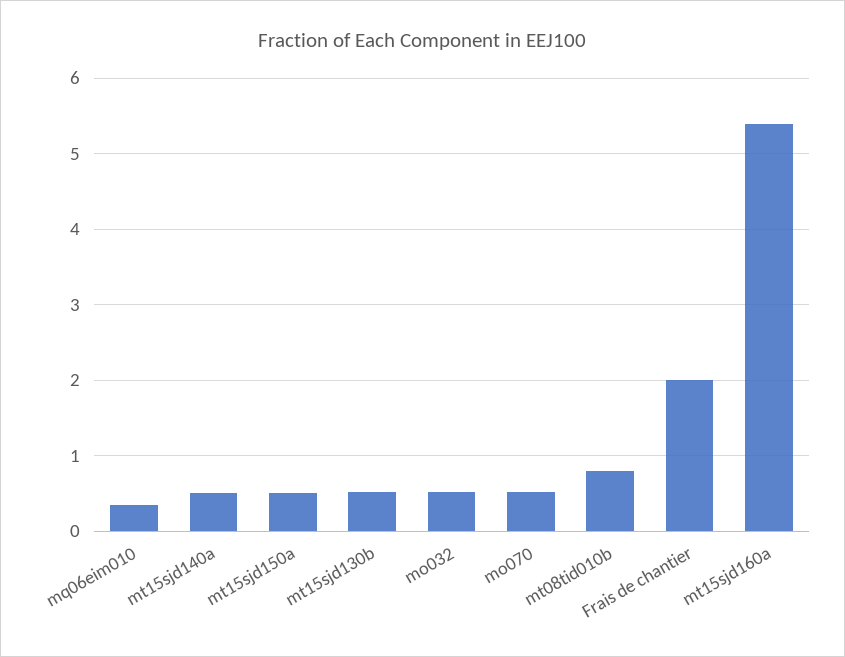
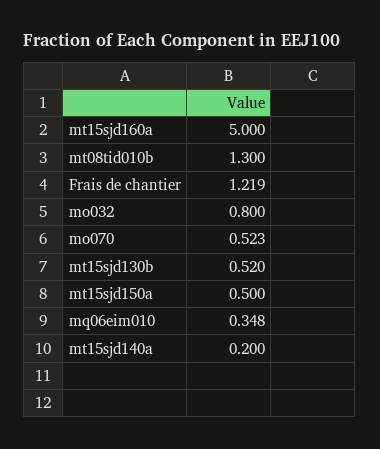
mt15sjd140a: 0.5 -> 0.2
mo032: 0.5 -> 0.8
mt08tid010b: 0.8 -> 1.3
Frais de chantier: 2 -> 1.219
mt15sjd160a: 5.4 -> 5

